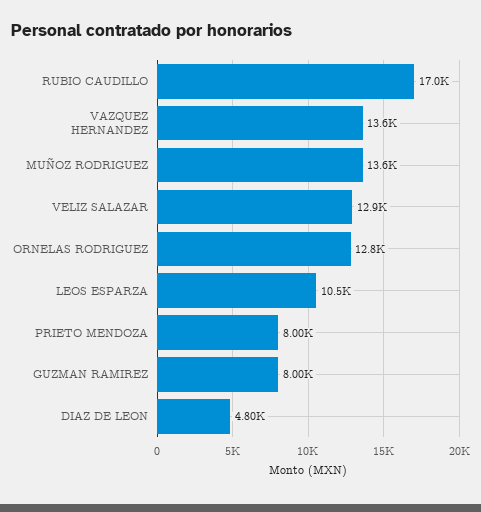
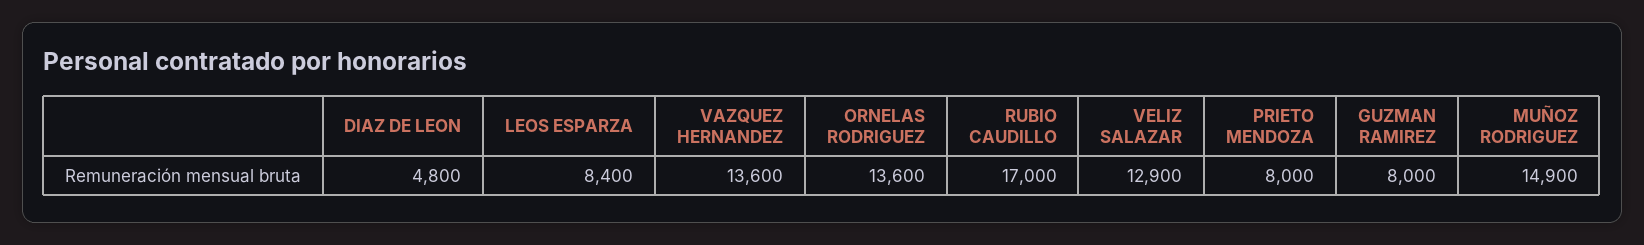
MUÑOZ RODRIGUEZ: 13600 -> 14900
ORNELAS RODRIGUEZ: 12800 -> 13600
LEOS ESPARZA: 10500 -> 8400

